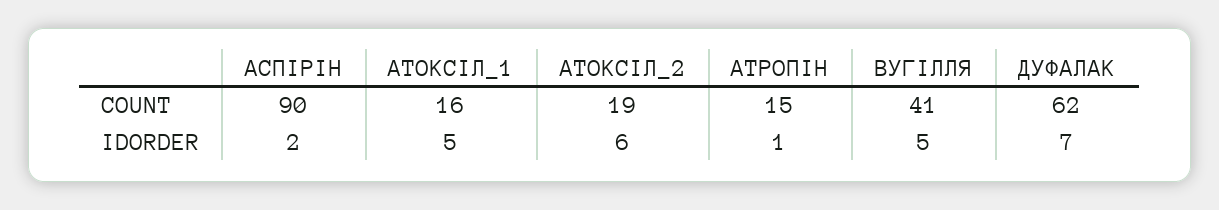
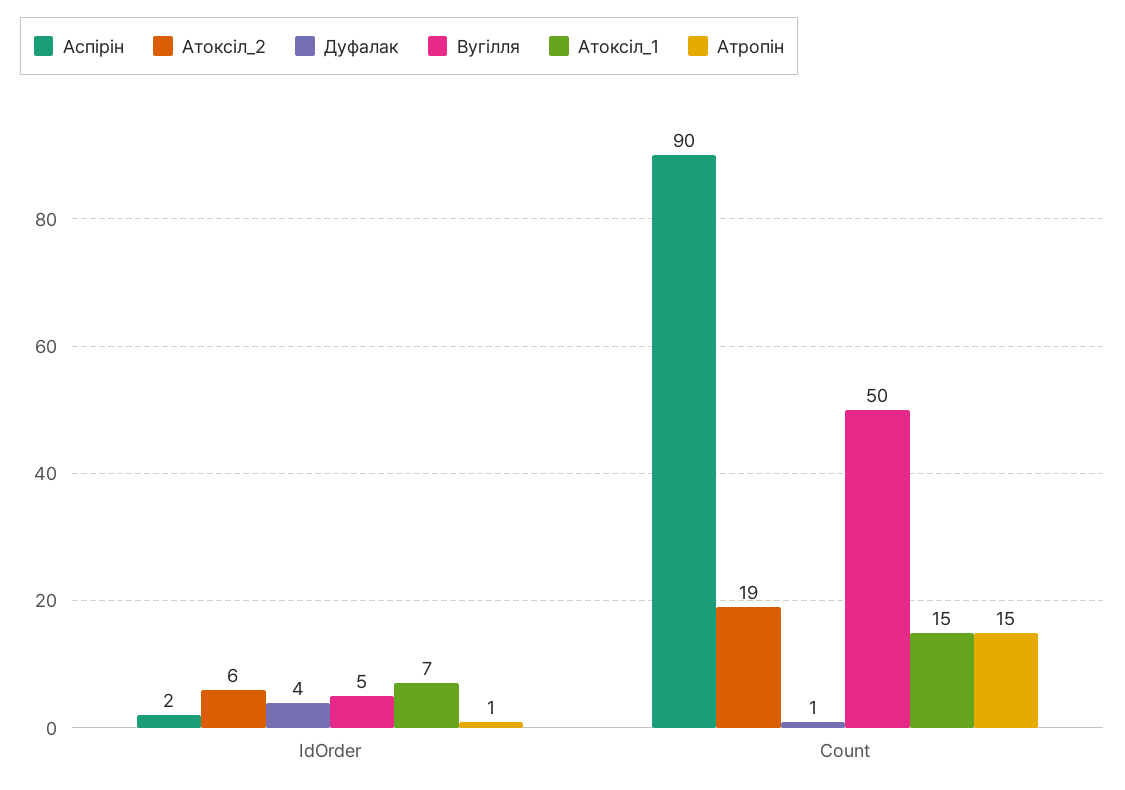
АТОКСІЛ_1, COUNT: 16 -> 15
ВУГІЛЛЯ, COUNT: 41 -> 50
ДУФАЛАК, COUNT: 62 -> 1
АТОКСІЛ_1, IDORDER: 5 -> 7
ДУФАЛАК, IDORDER: 7 -> 4

